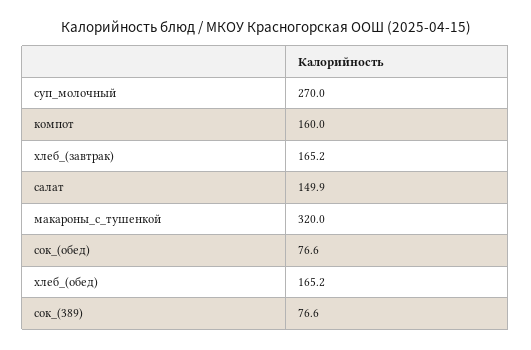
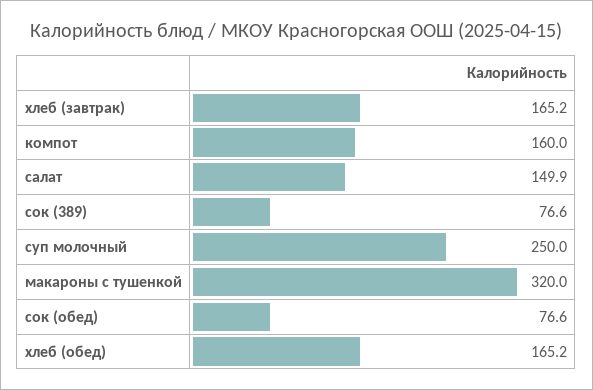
суп_молочный: 270 -> 250

